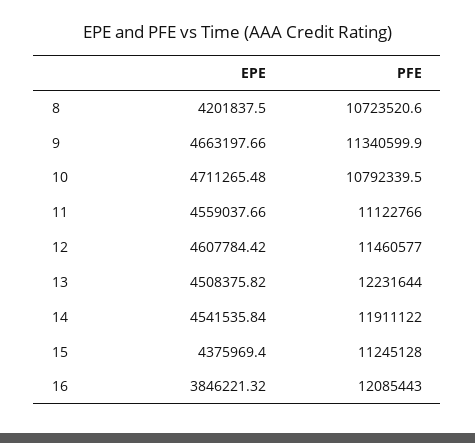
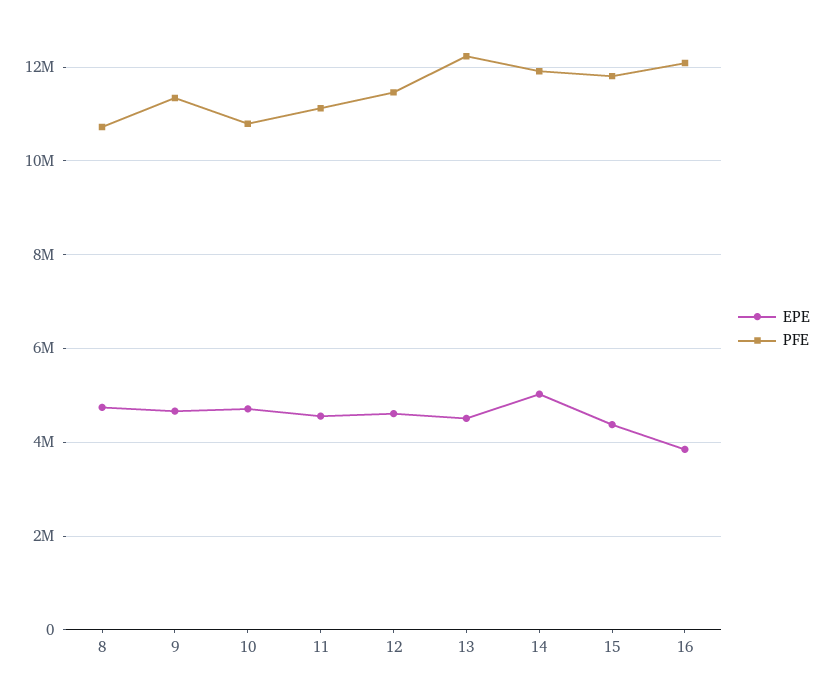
EPE, 8: 4201837.5 -> 4800000
EPE, 14: 4541535.84 -> 5000000
PFE, 15: 11245128 -> 11800000

